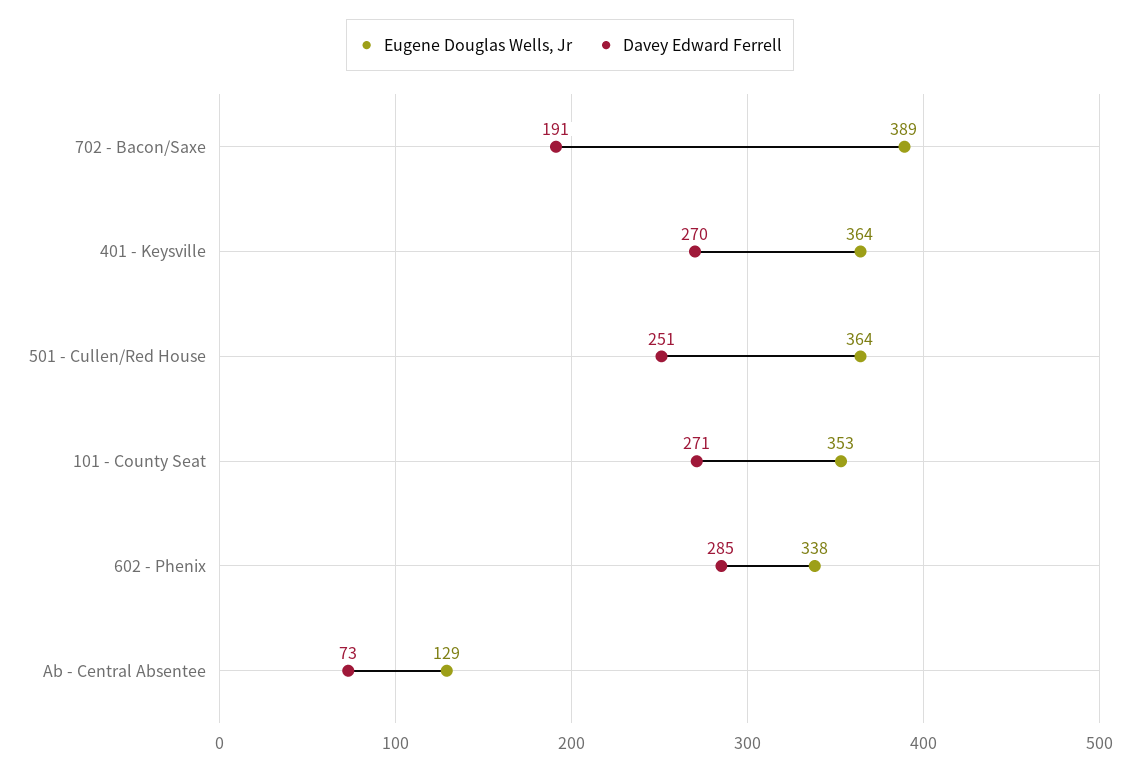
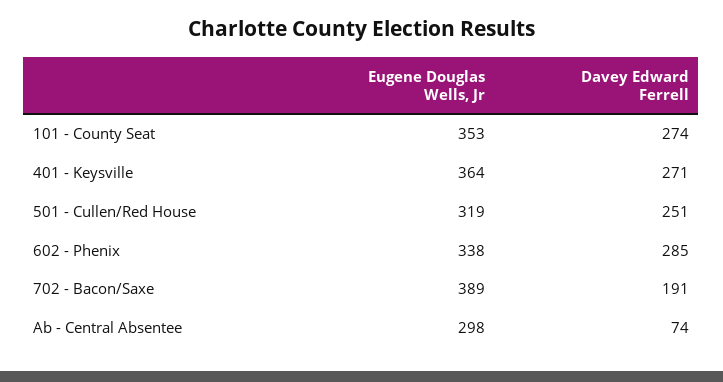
Davey Edward Ferrell, 401 - Keysville: 270 -> 271
Eugene Douglas Wells, Jr, 501 - Cullen/Red House: 364 -> 319
Davey Edward Ferrell, 101 - County Seat: 271 -> 274
Eugene Douglas Wells, Jr, Ab - Central Absentee: 129 -> 298
Davey Edward Ferrell, Ab - Central Absentee: 73 -> 74

